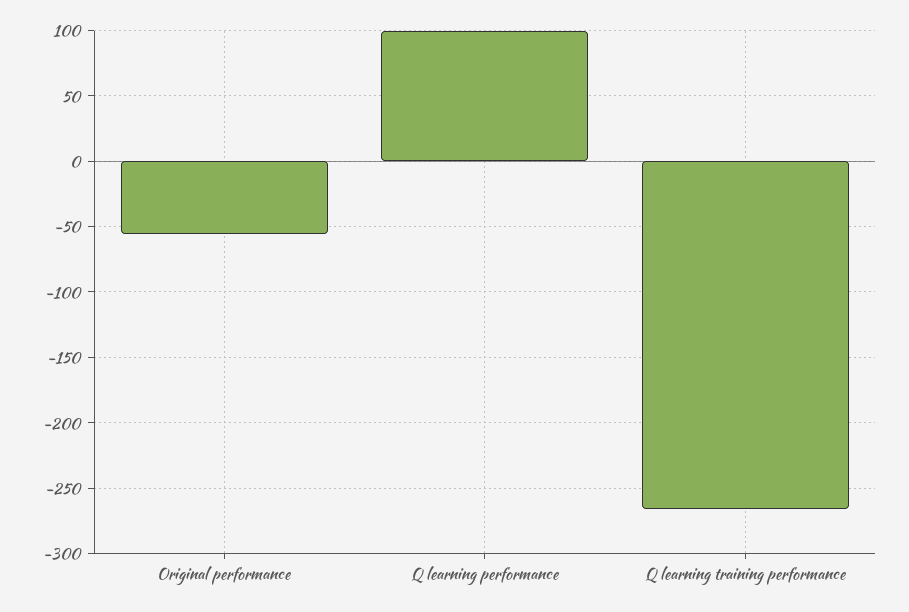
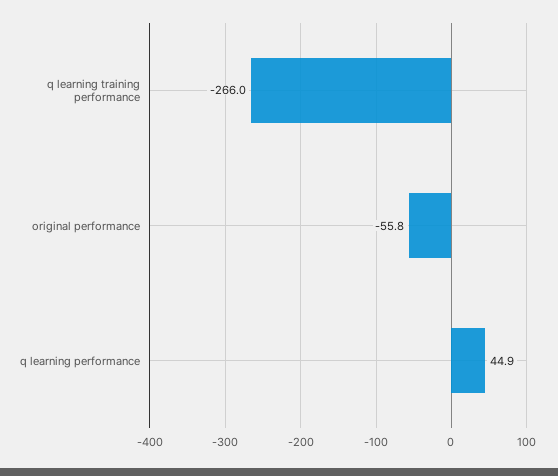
Q learning performance: 100 -> 44.9

